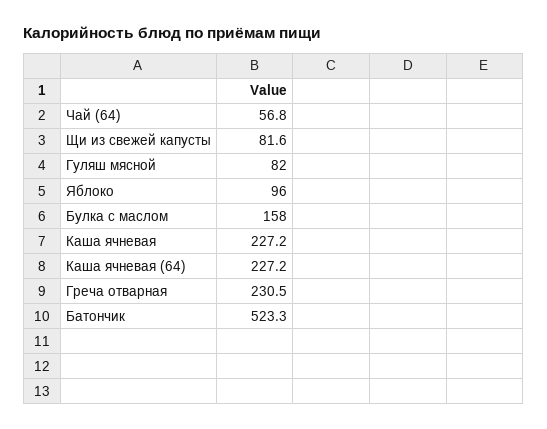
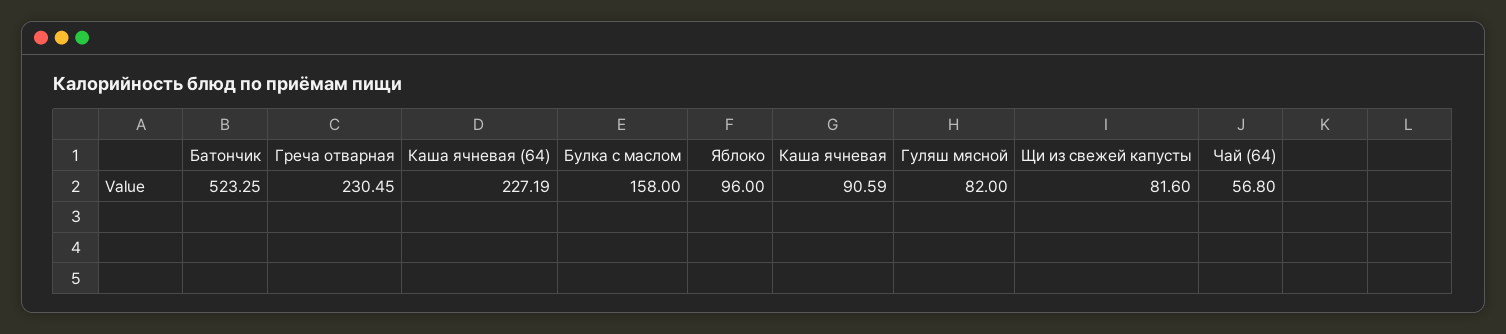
Каша ячневая: 227.2 -> 90.59

